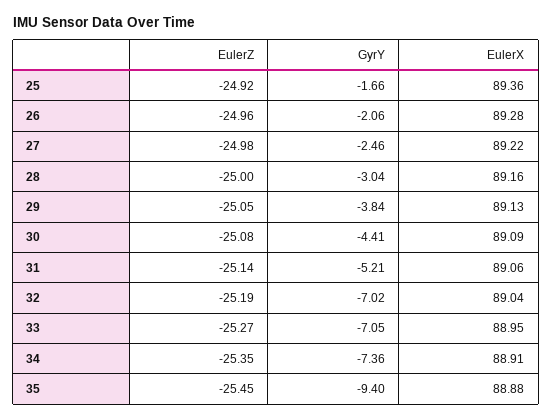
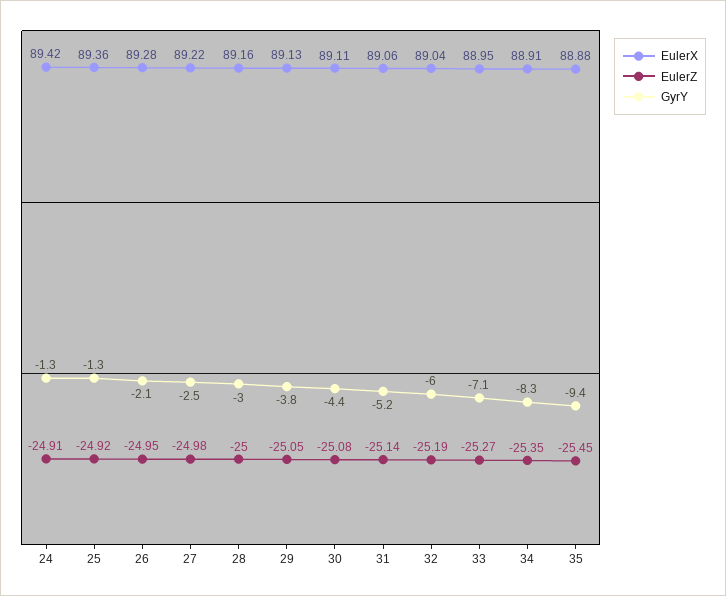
GyrY, 25: -1.66 -> -1.3
EulerZ, 26: -24.96 -> -24.95
EulerX, 30: 89.09 -> 89.11
GyrY, 32: -7.02 -> -6
GyrY, 34: -7.36 -> -8.3
EulerX, 24: none -> 89.42
EulerZ, 24: none -> -24.91
GyrY, 24: none -> -1.3

